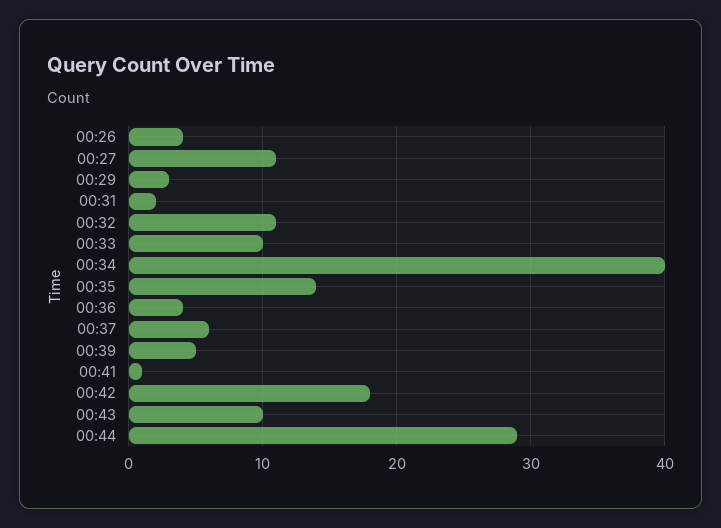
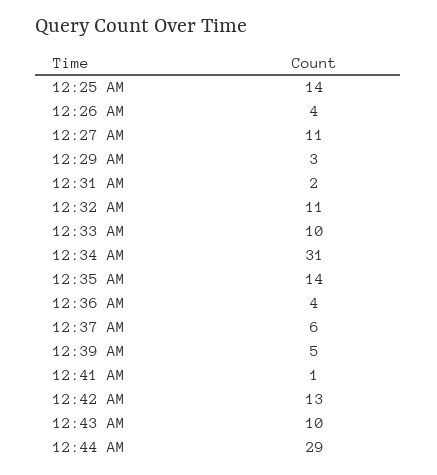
00:34: 40 -> 31
00:42: 18 -> 13
12:25 AM: none -> 14

